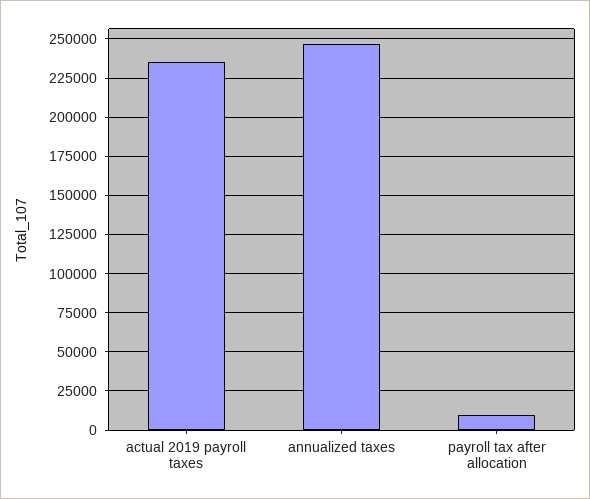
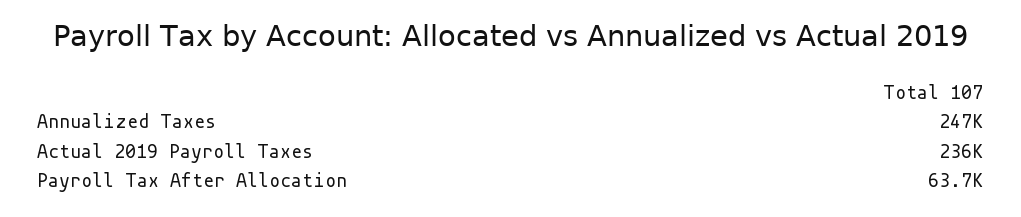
payroll tax after allocation: 10000 -> 63700

